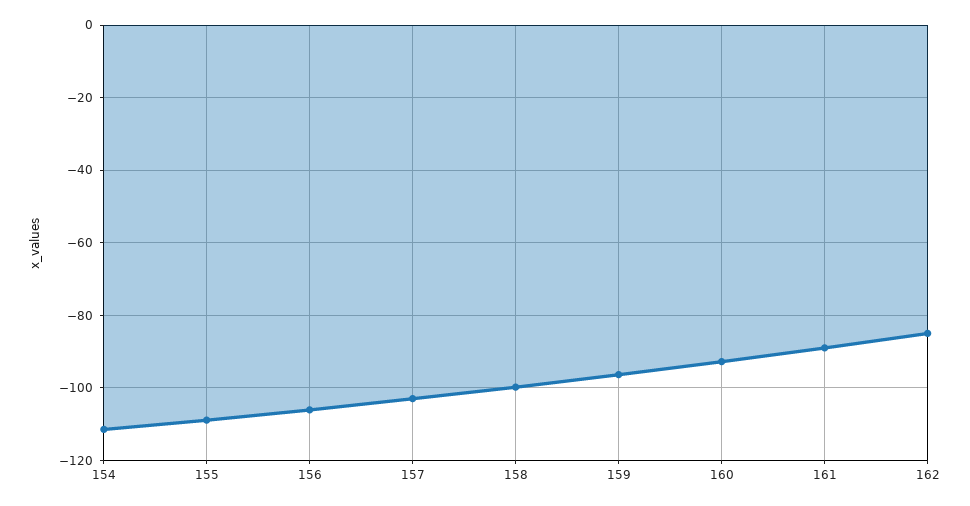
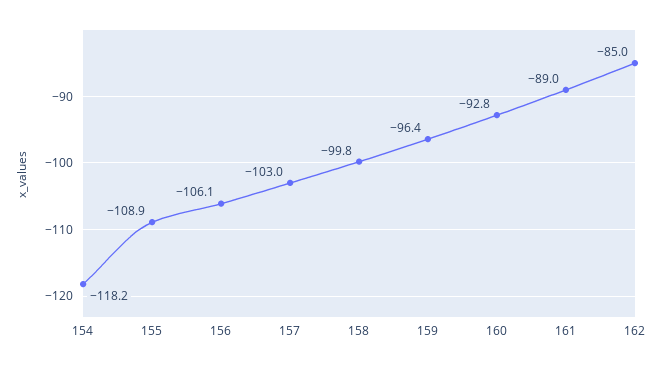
154: -112 -> -118.2

